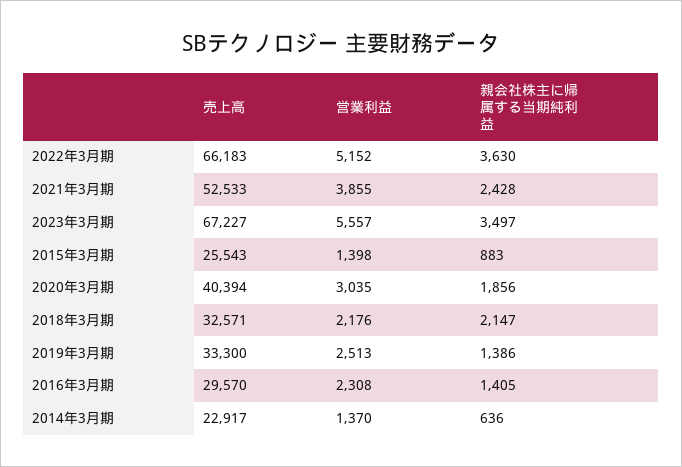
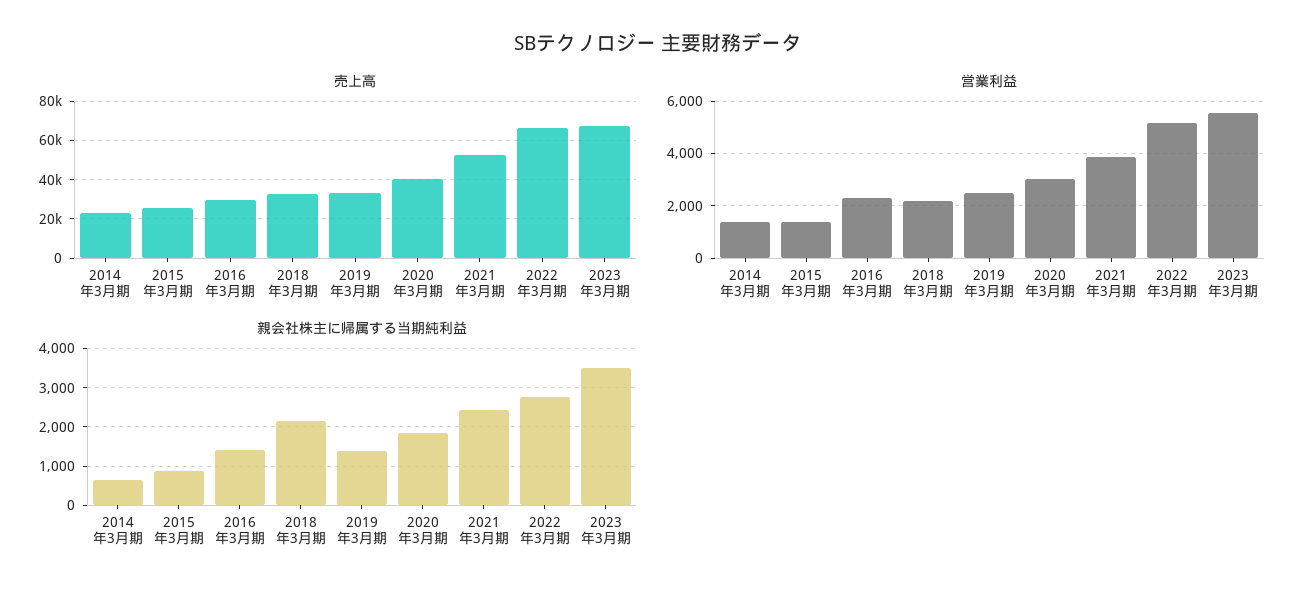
親会社株主に帰属する当期純利益, 2022年3月期: 3630 -> 2800

